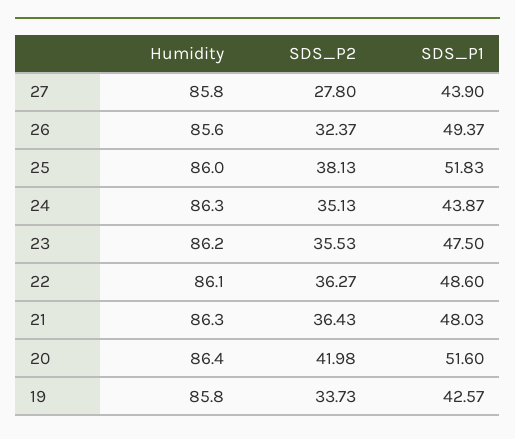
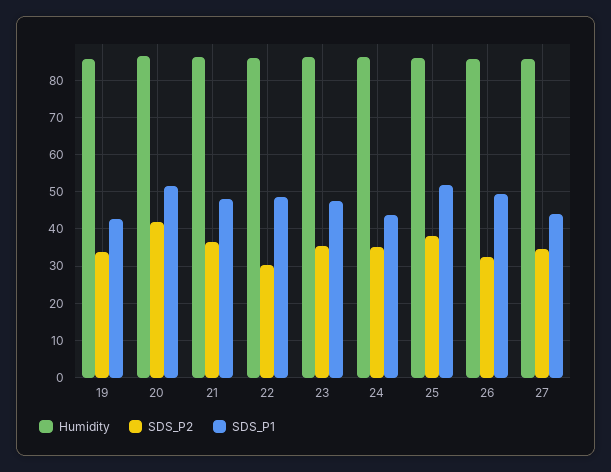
SDS_P2, 27: 27.8 -> 34
SDS_P2, 22: 36.27 -> 30

